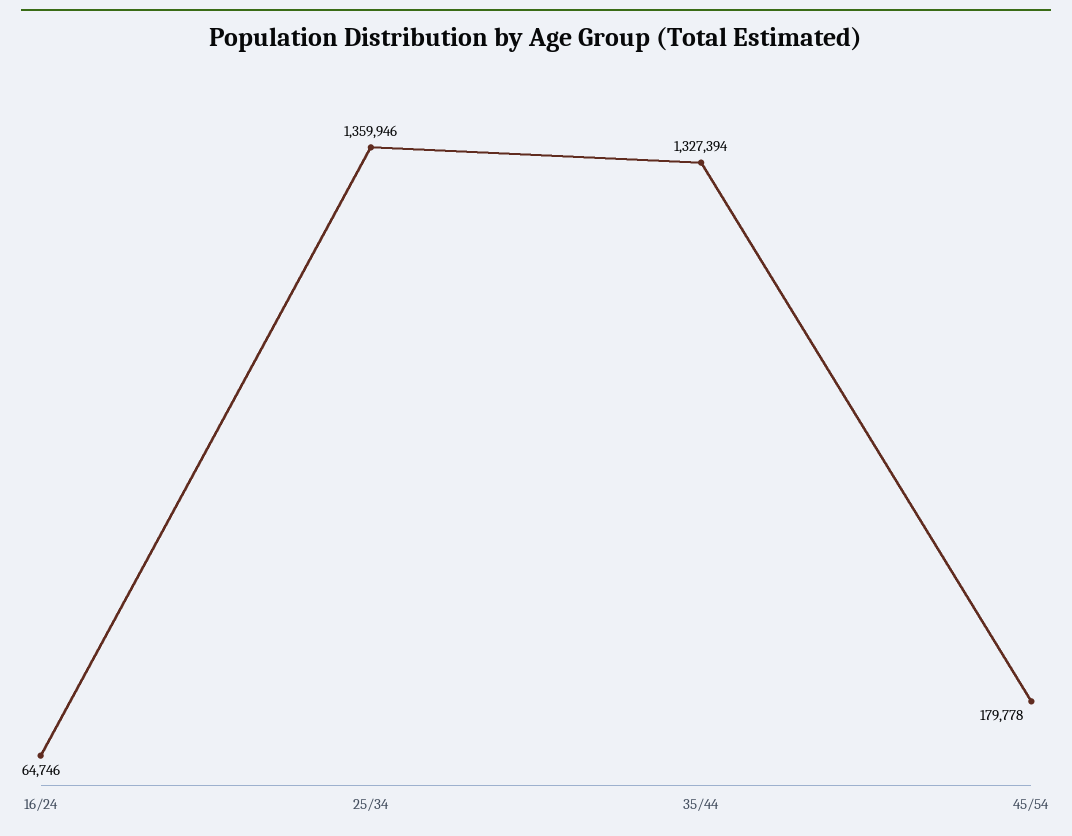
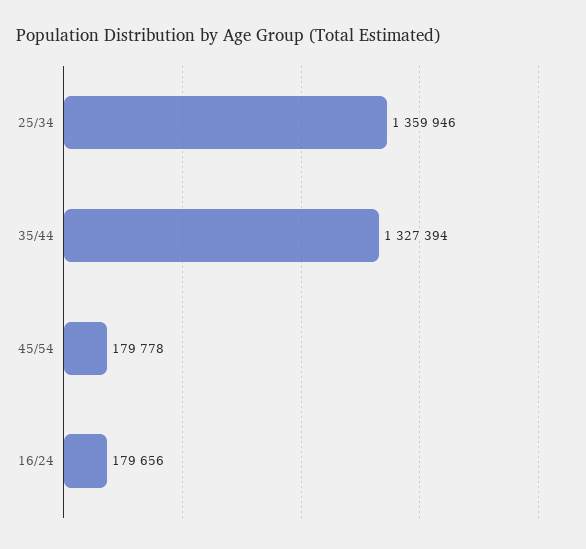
16/24: 64746 -> 179656

